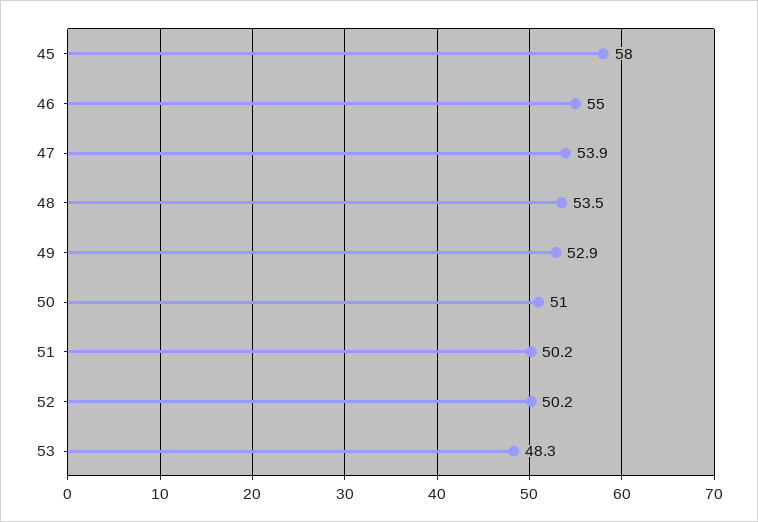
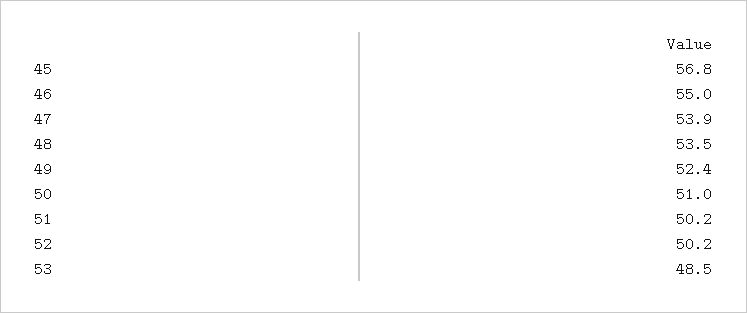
45: 58 -> 56.8
49: 52.9 -> 52.4
53: 48.3 -> 48.5

